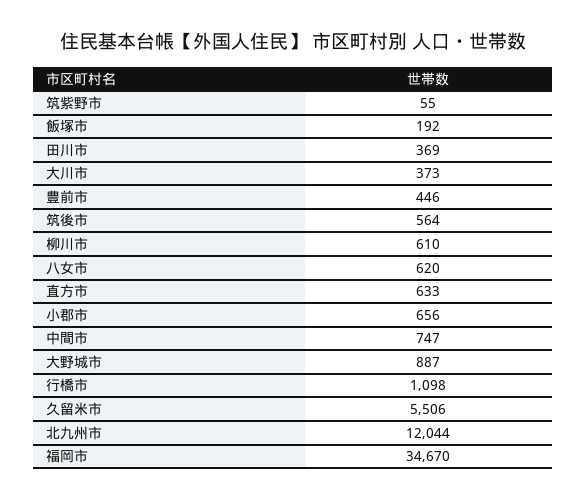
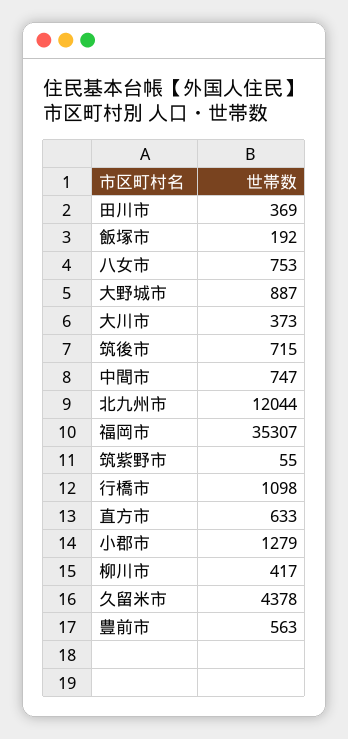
豊前市: 446 -> 563
筑後市: 564 -> 715
柳川市: 610 -> 417
八女市: 620 -> 753
小郡市: 656 -> 1279
久留米市: 5506 -> 4378
福岡市: 34670 -> 35307

